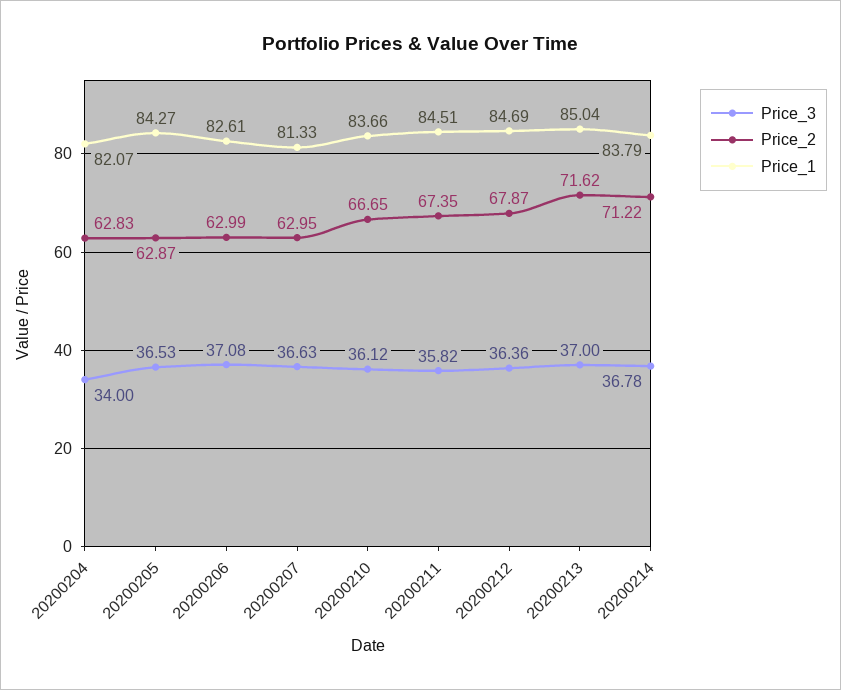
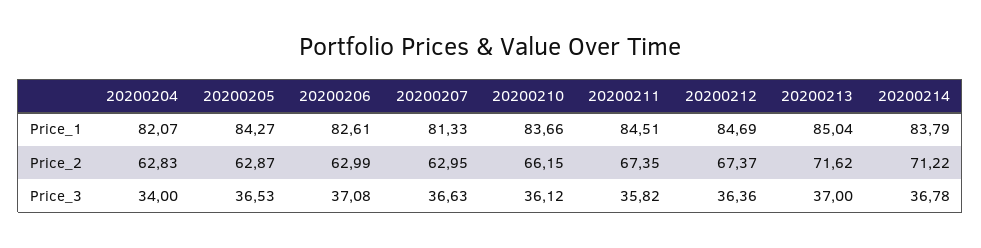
Price_2, 20200210: 66.65 -> 66.15
Price_2, 20200212: 67.87 -> 67.37

